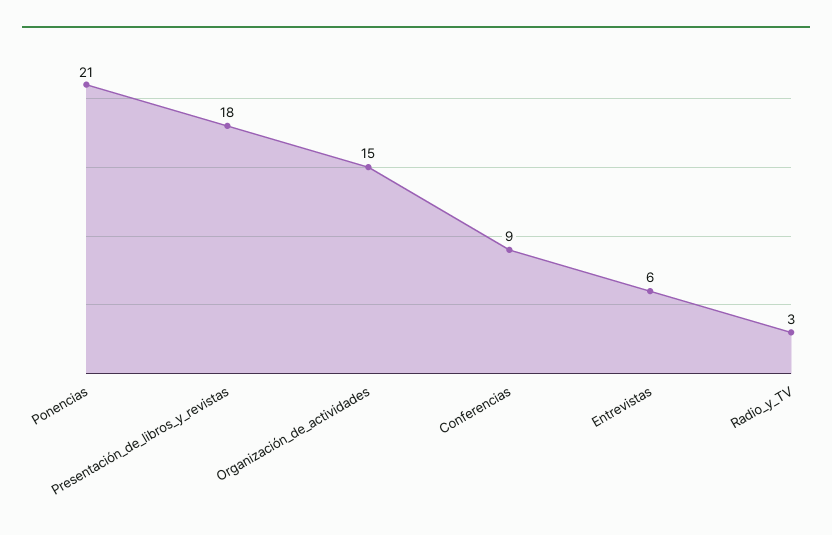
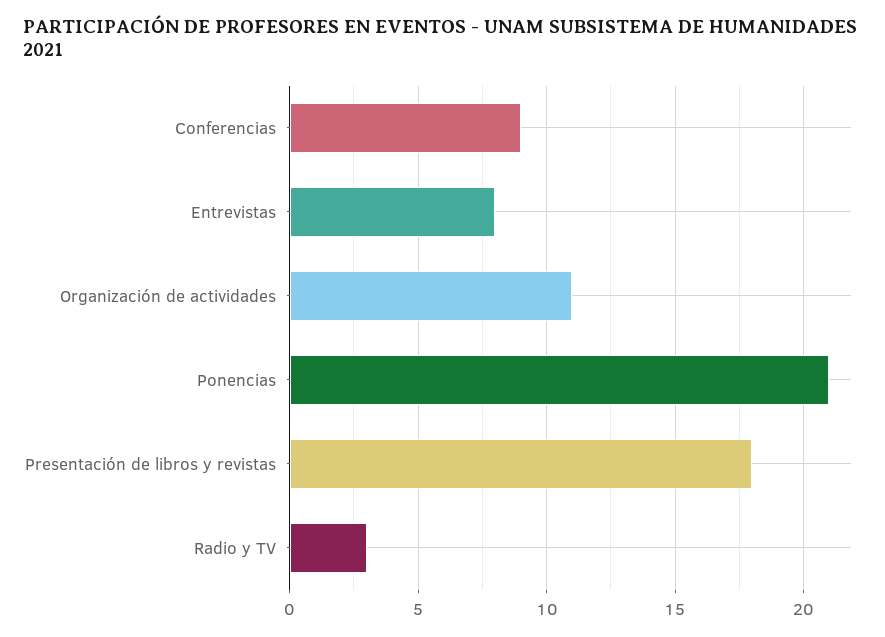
Organización_de_actividades: 15 -> 11
Entrevistas: 6 -> 8

